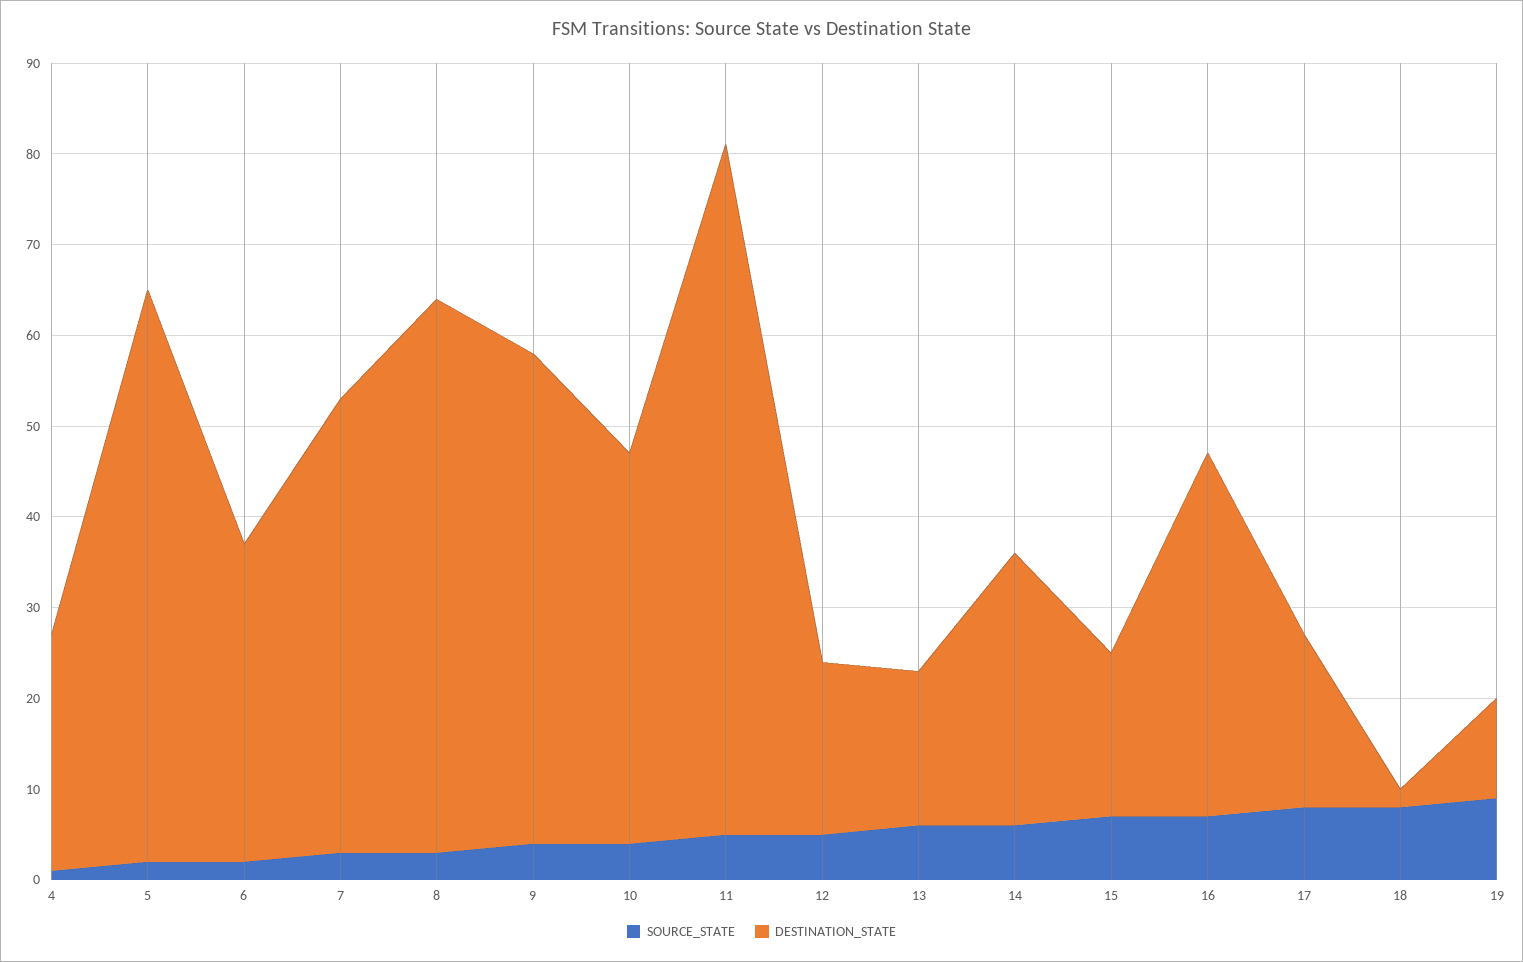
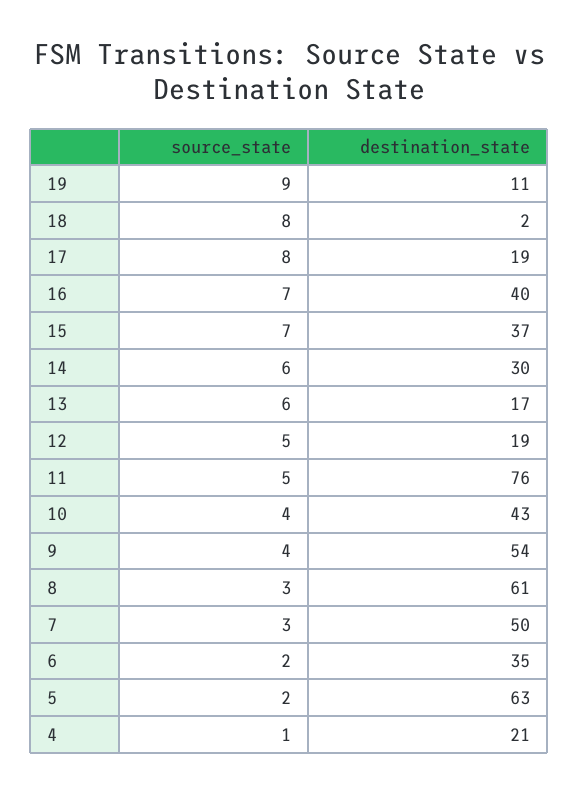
DESTINATION_STATE, 4: 26 -> 21
DESTINATION_STATE, 15: 18 -> 37

